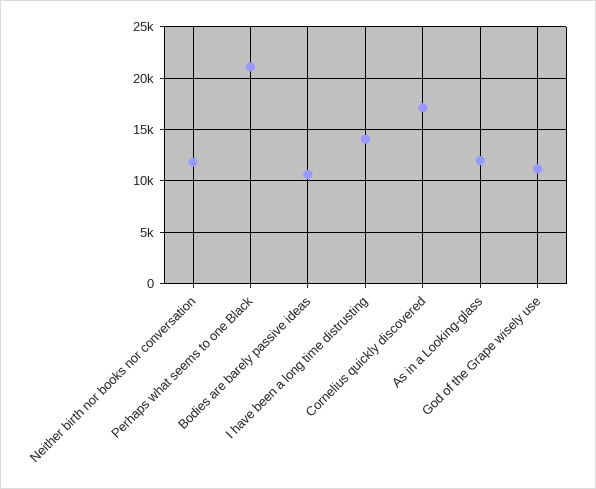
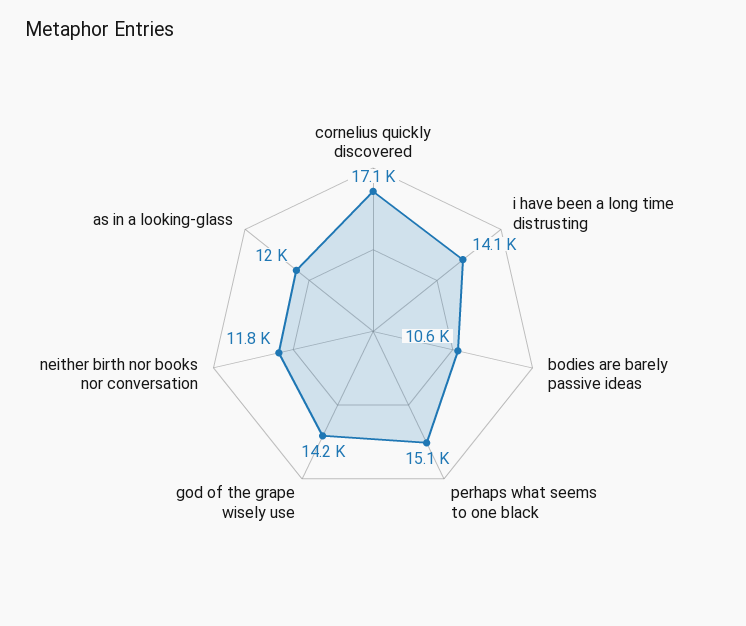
Perhaps what seems to one Black: 21000 -> 15100
God of the Grape wisely use: 11000 -> 14200

